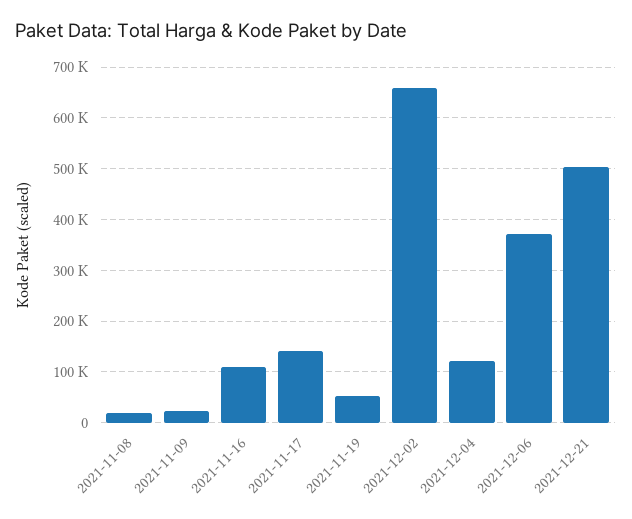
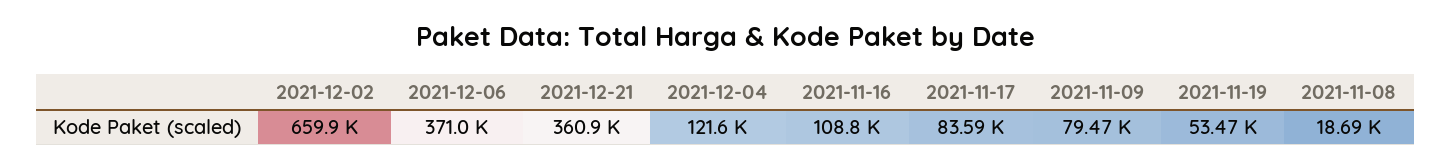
2021-11-09: 20000 -> 79470
2021-11-17: 140000 -> 83590
2021-12-21: 500000 -> 360900

